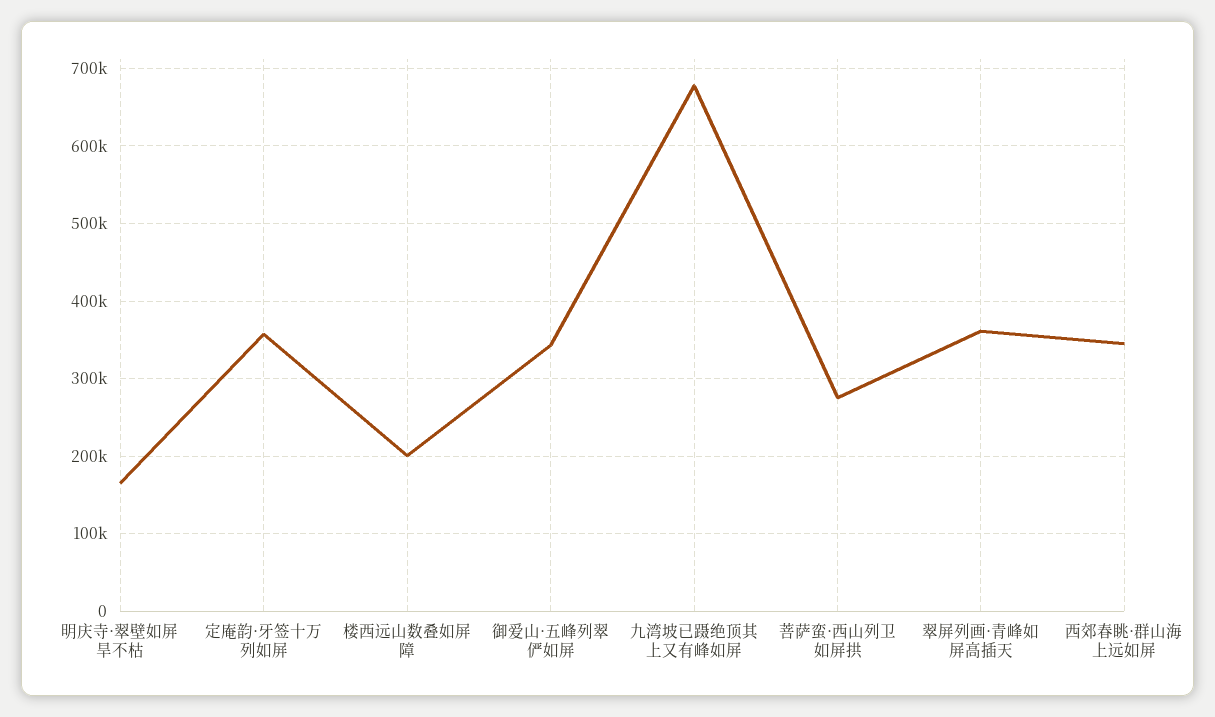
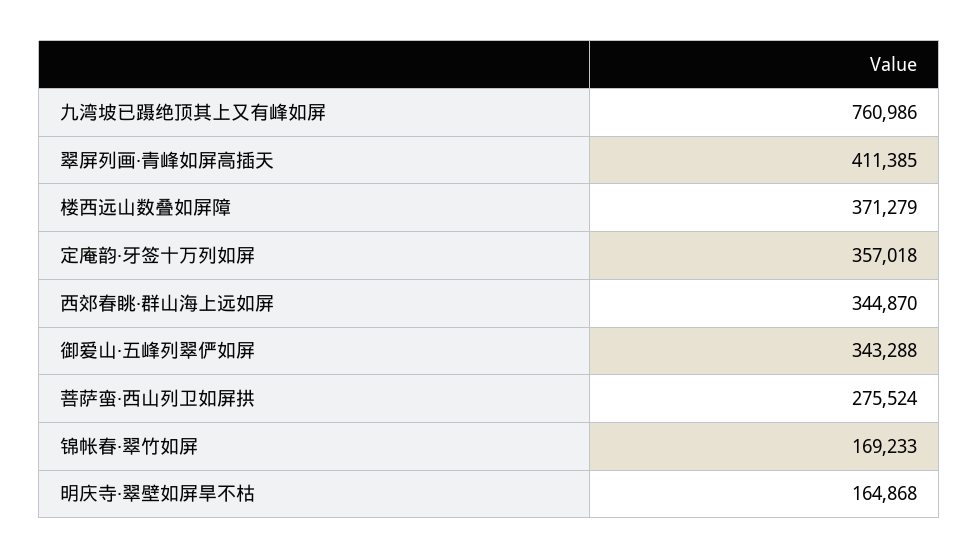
楼西远山数叠如屏障: 200000 -> 371279
九湾坡已蹑绝顶其上又有峰如屏: 680000 -> 760986
翠屏列画·青峰如屏高插天: 360000 -> 411385
锦帐春·翠竹如屏: none -> 169233

